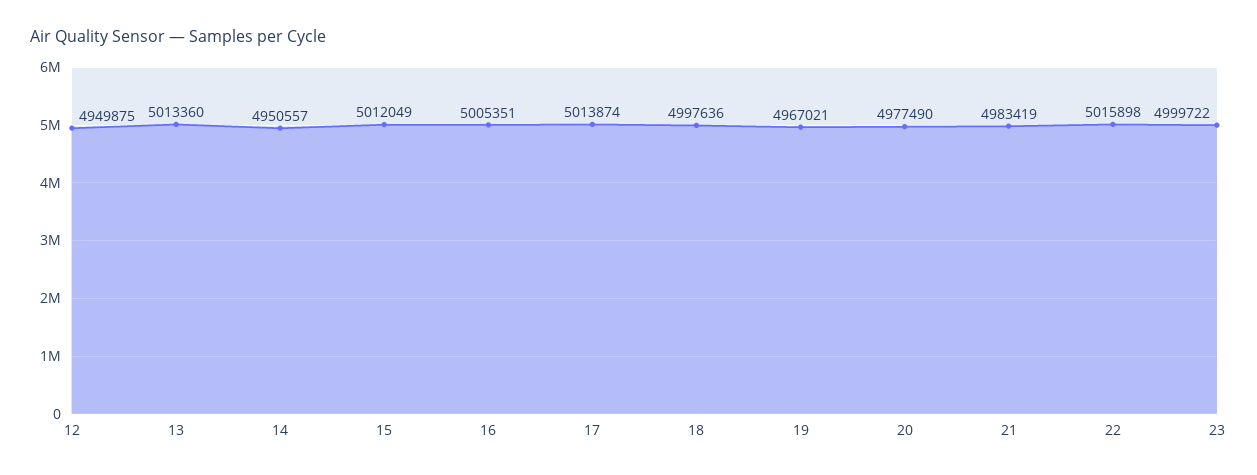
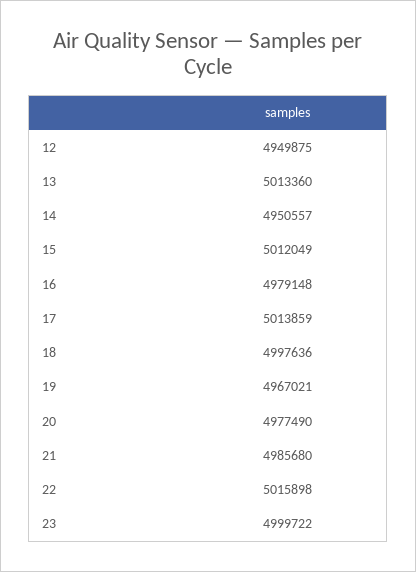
16: 5005351 -> 4979148
17: 5013874 -> 5013859
21: 4983419 -> 4985680

